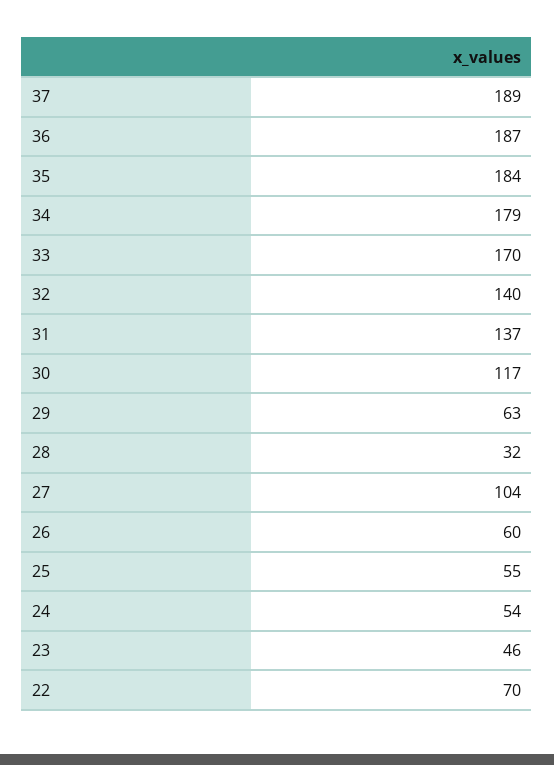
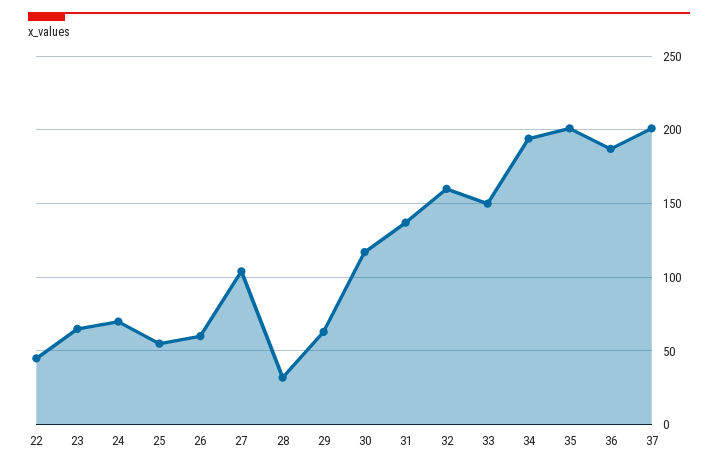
37: 189 -> 200
35: 184 -> 200
34: 179 -> 195
33: 170 -> 150
32: 140 -> 160
24: 54 -> 70
23: 46 -> 65
22: 70 -> 45

